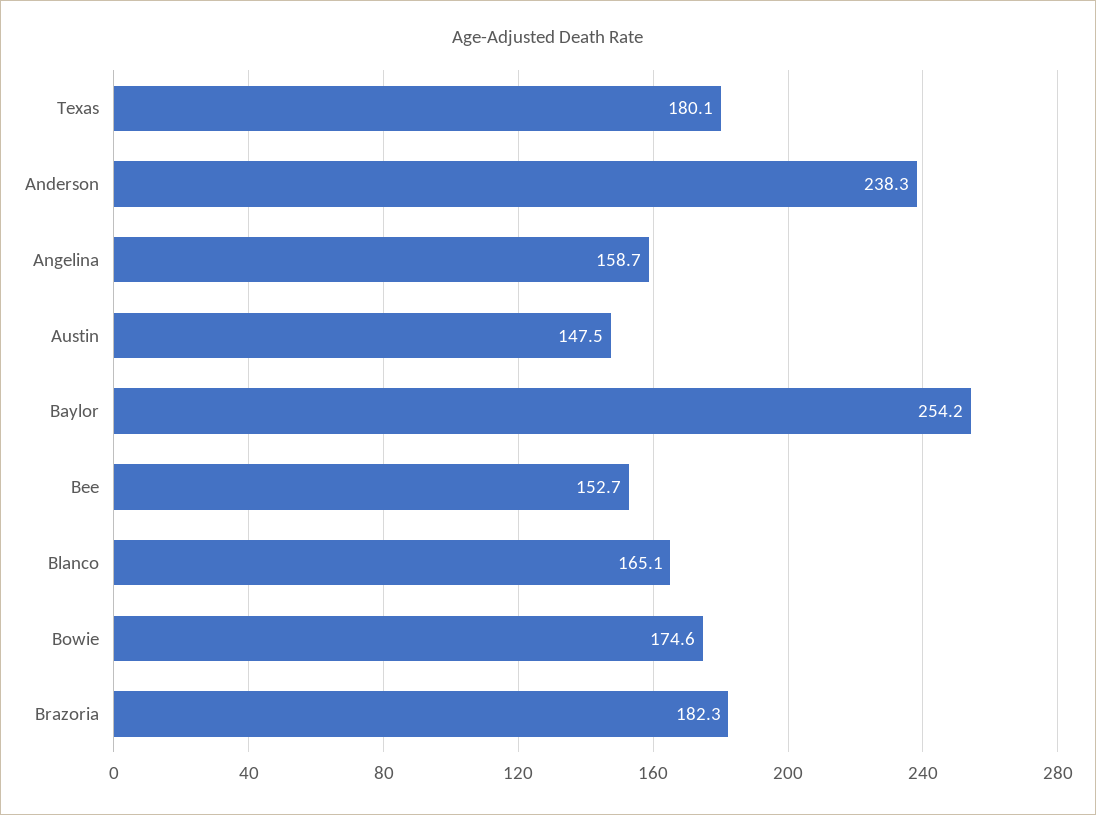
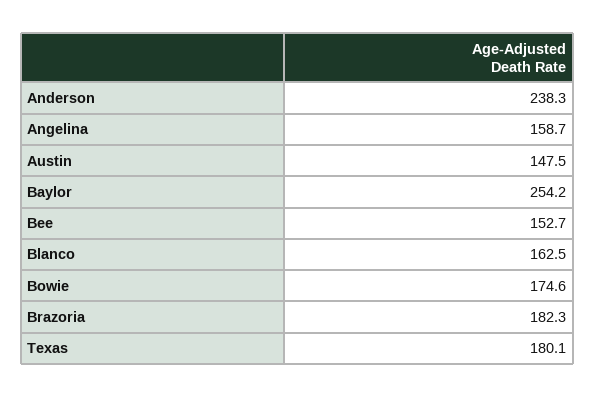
Blanco: 165.1 -> 162.5

